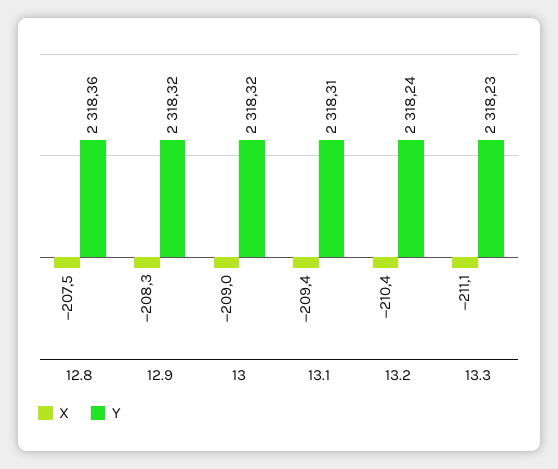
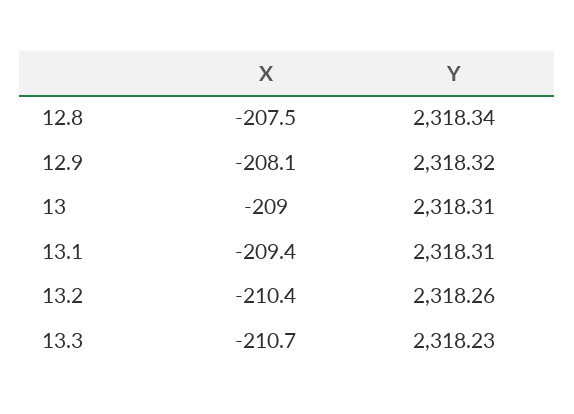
Y, 12.8: 2318.36 -> 2318.34
X, 12.9: -208.3 -> -208.1
Y, 13: 2318.32 -> 2318.31
Y, 13.2: 2318.24 -> 2318.26
X, 13.3: -211.1 -> -210.7

